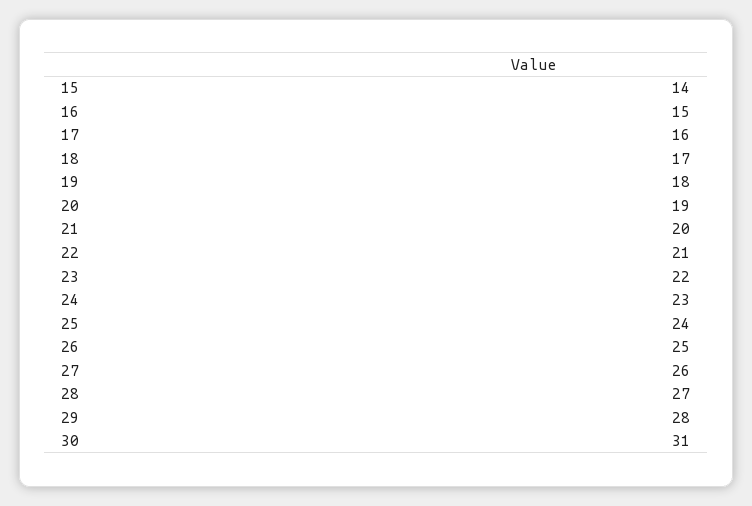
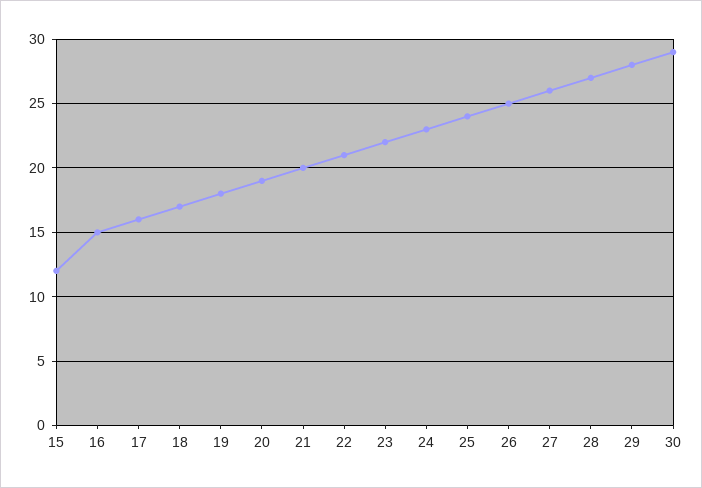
15: 14 -> 12
30: 31 -> 29

